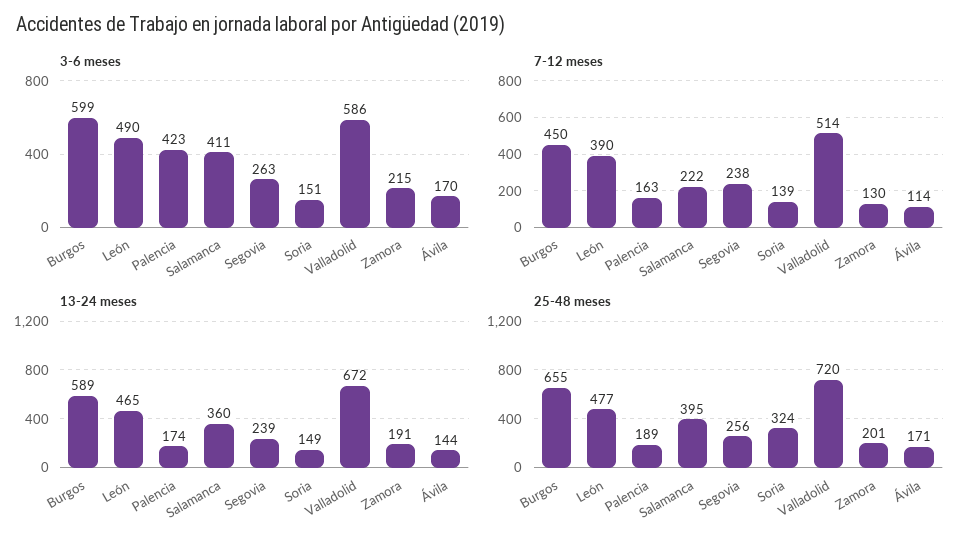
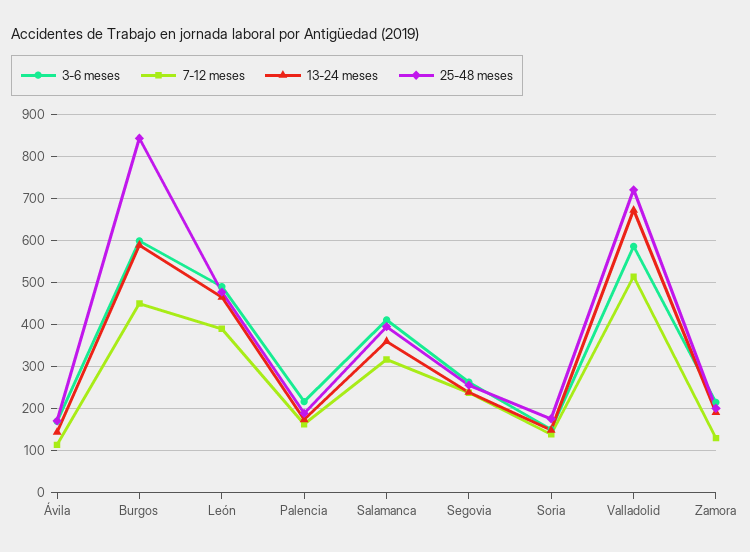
3-6 meses, Palencia: 423 -> 220
7-12 meses, Salamanca: 222 -> 320
25-48 meses, Burgos: 655 -> 840
25-48 meses, Soria: 324 -> 180

